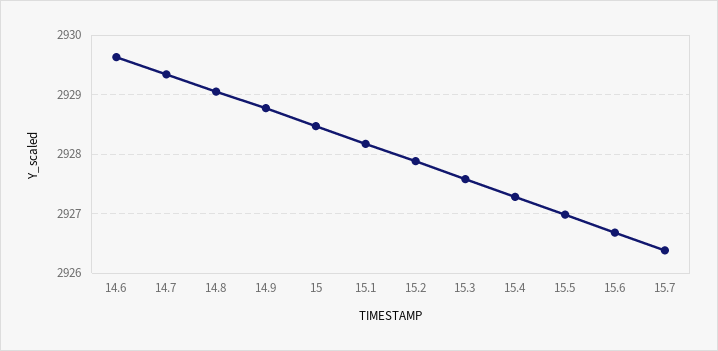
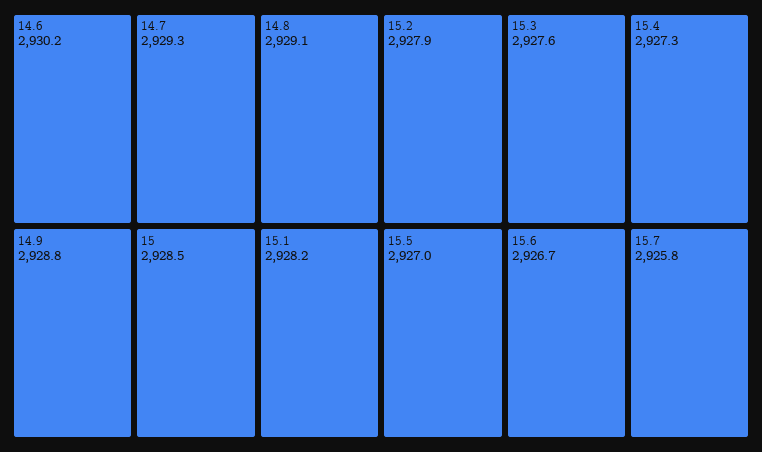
14.6: 2929.6 -> 2930.2
15.7: 2926.4 -> 2925.8

